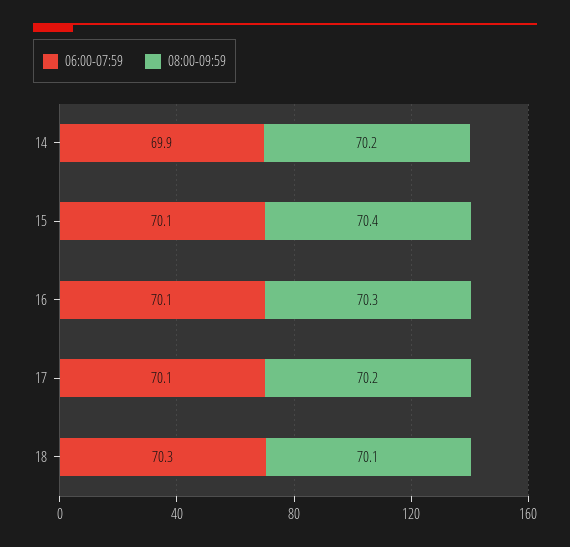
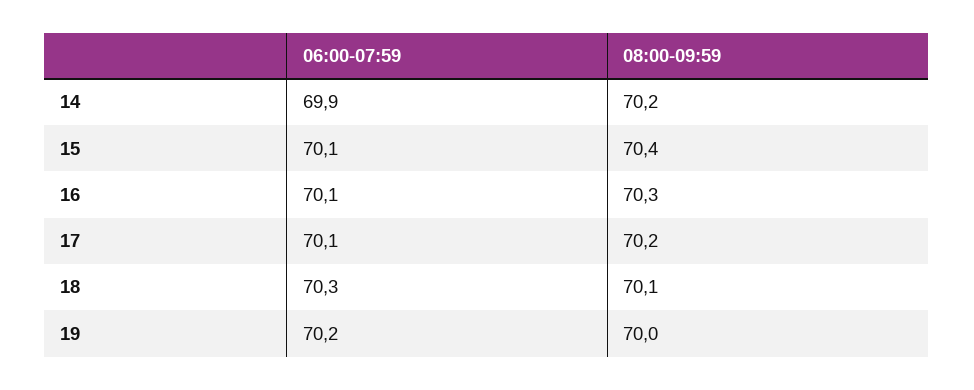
06:00-07:59, 19: none -> 70.2
08:00-09:59, 19: none -> 70

